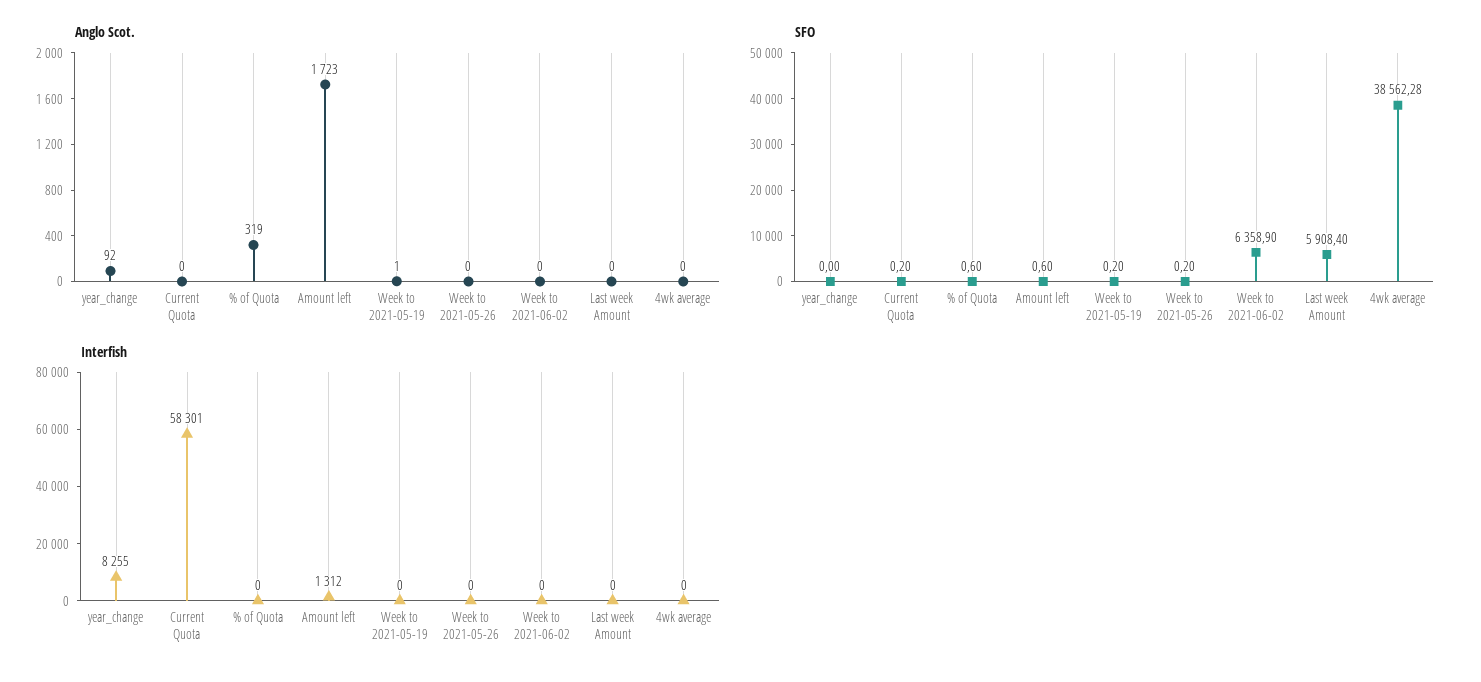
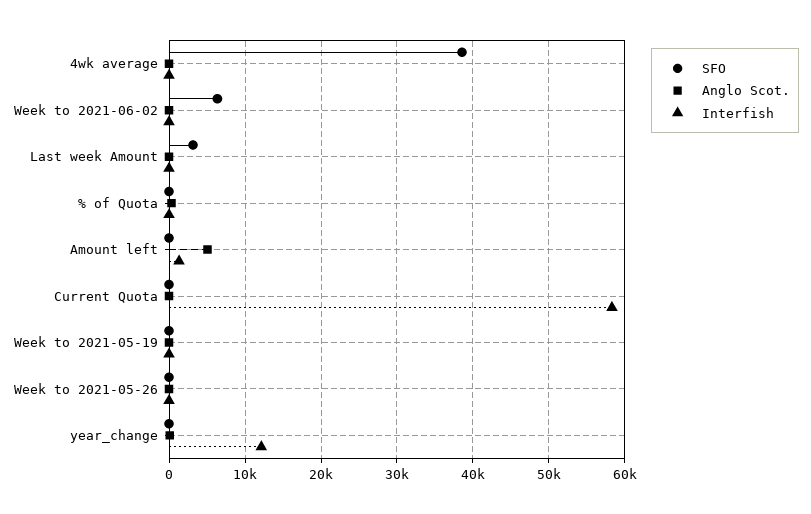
Anglo Scot., Amount left: 1723 -> 5000
SFO, Last week Amount: 5908.4 -> 3000
Interfish, year_change: 8255 -> 12000

